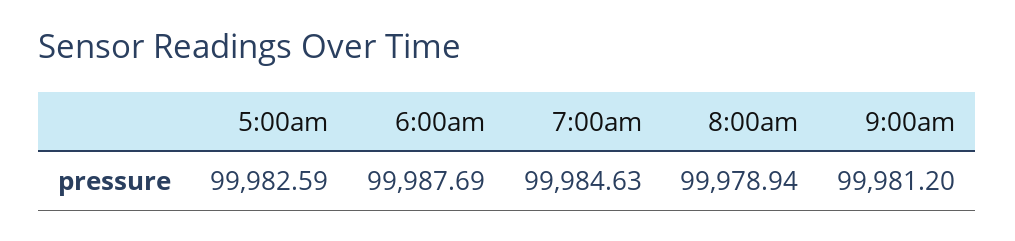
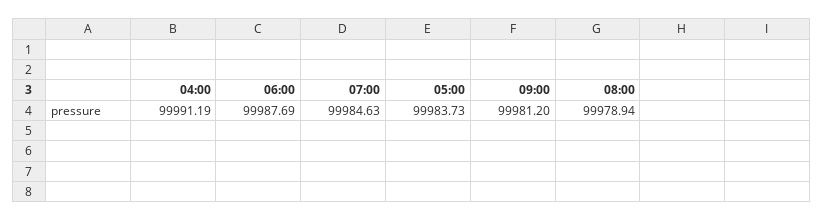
5:00am: 99982.59 -> 99983.73
04:00: none -> 99991.19

